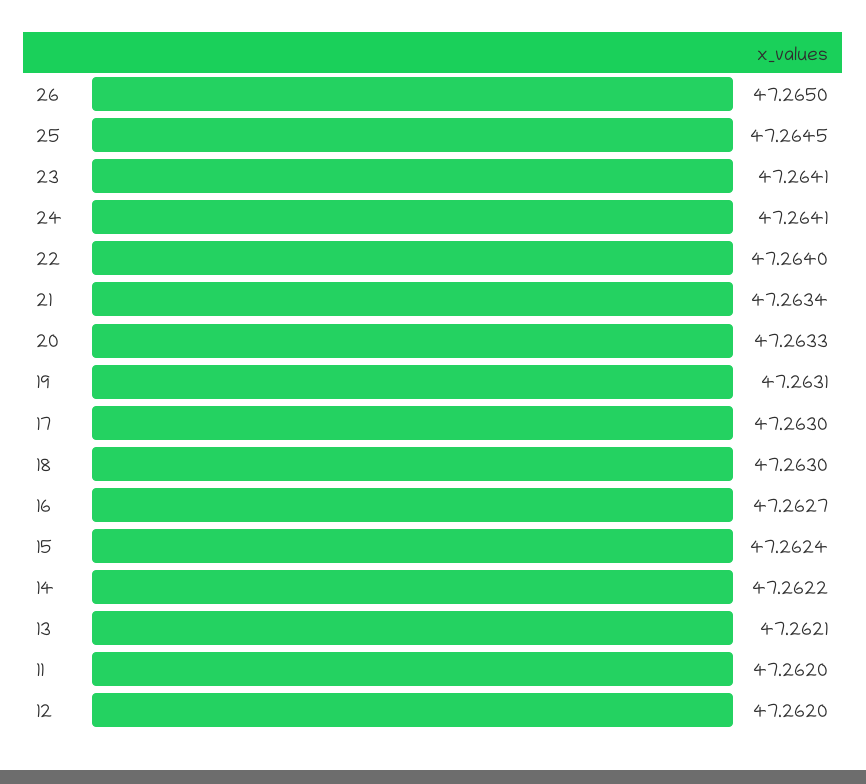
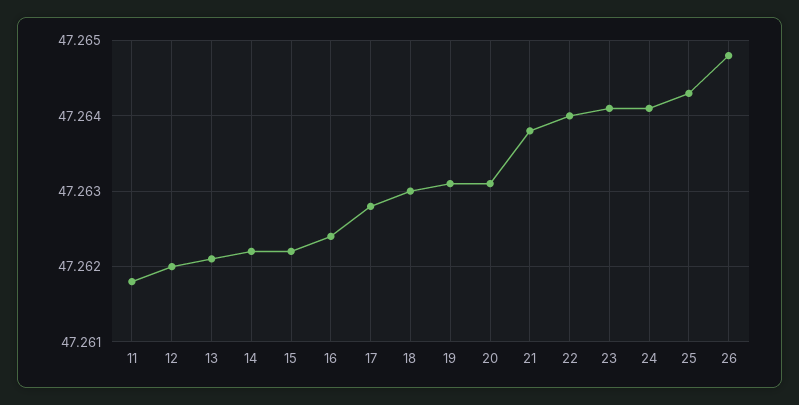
26: 47.265 -> 47.2648
25: 47.2645 -> 47.2643
21: 47.2634 -> 47.2638
20: 47.2633 -> 47.2631
17: 47.263 -> 47.2628
16: 47.2627 -> 47.2624
15: 47.2624 -> 47.2622
11: 47.262 -> 47.2618

